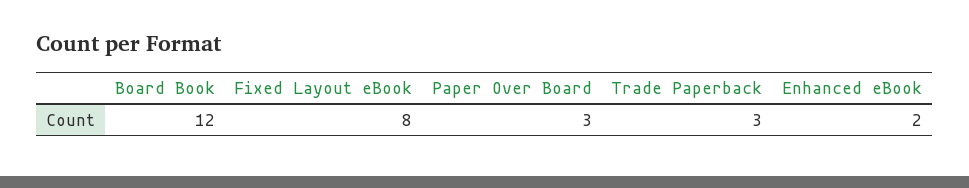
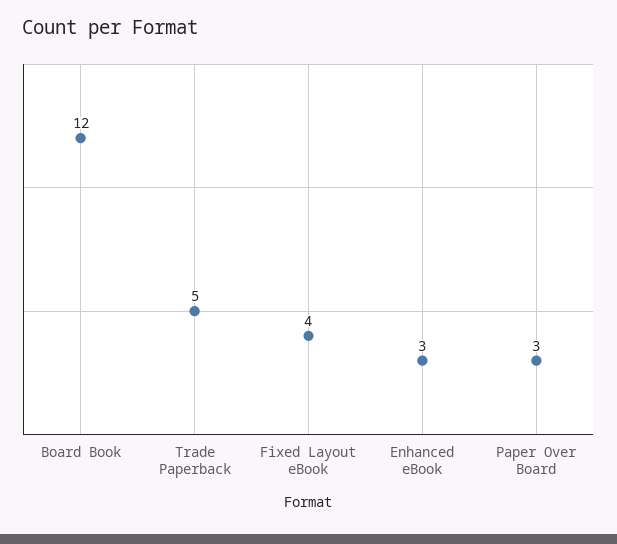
Fixed Layout eBook: 8 -> 4
Trade Paperback: 3 -> 5
Enhanced eBook: 2 -> 3

